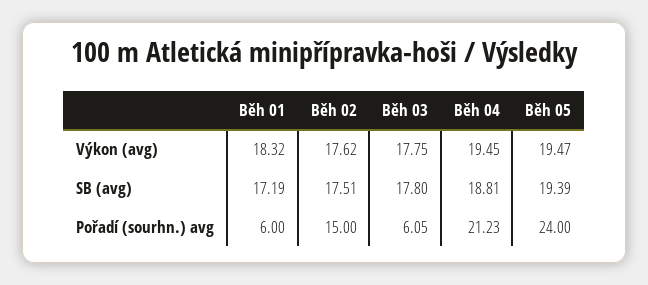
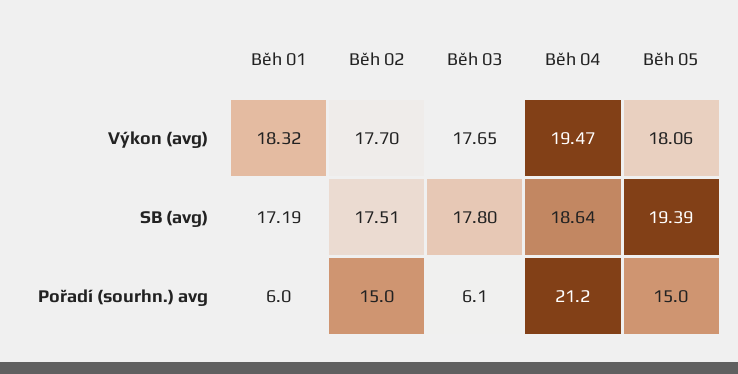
Běh 02, Výkon (avg): 17.62 -> 17.7
Běh 03, Výkon (avg): 17.75 -> 17.65
Běh 04, Výkon (avg): 19.45 -> 19.47
Běh 05, Výkon (avg): 19.47 -> 18.06
Běh 04, SB (avg): 18.81 -> 18.64
Běh 05, Pořadí (sourhn.) avg: 24 -> 15

